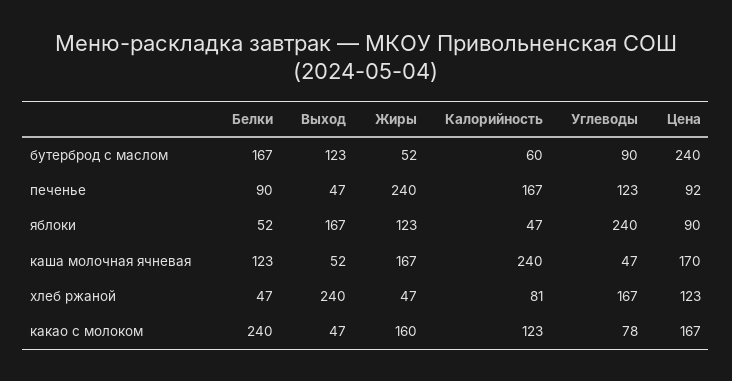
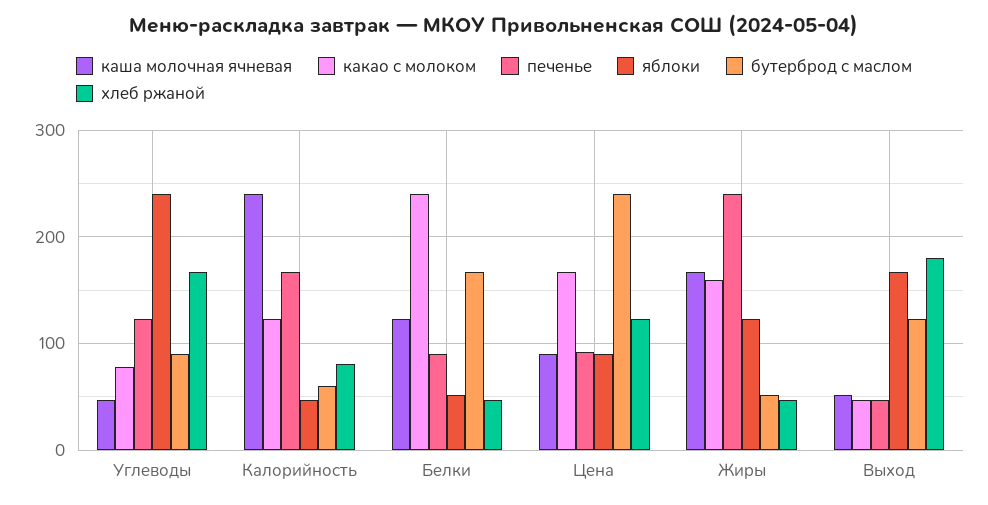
каша молочная ячневая, Цена: 170 -> 90
хлеб ржаной, Выход: 240 -> 180

